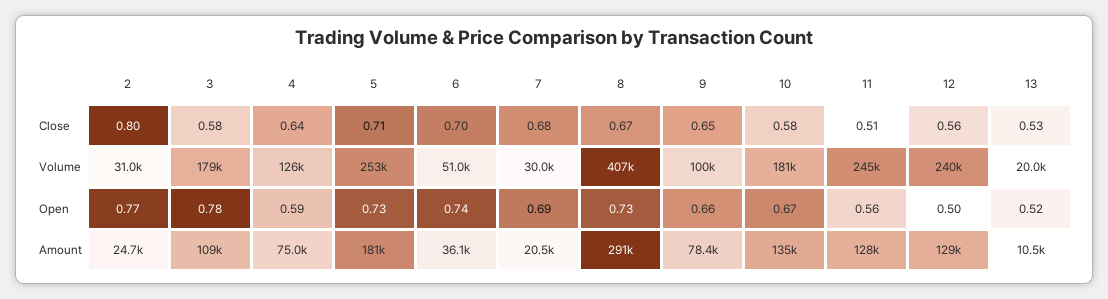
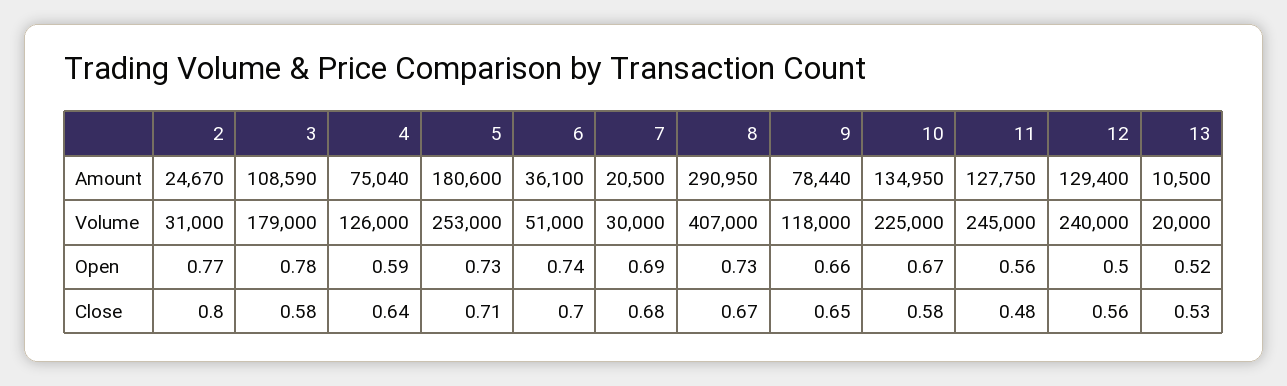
11, Close: 0.51 -> 0.48
9, Volume: 100000 -> 118000
10, Volume: 181000 -> 225000

